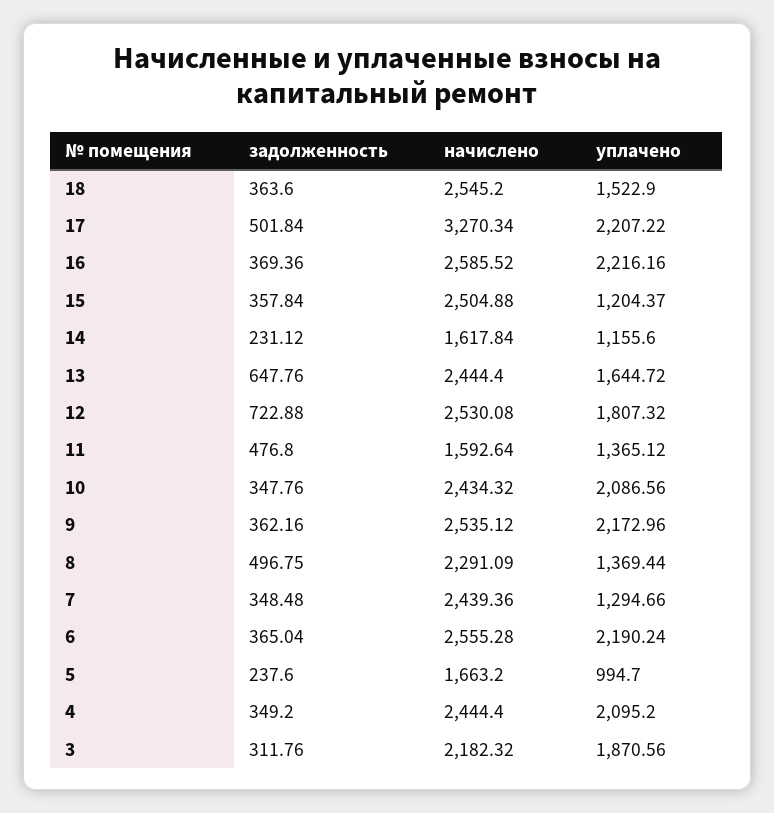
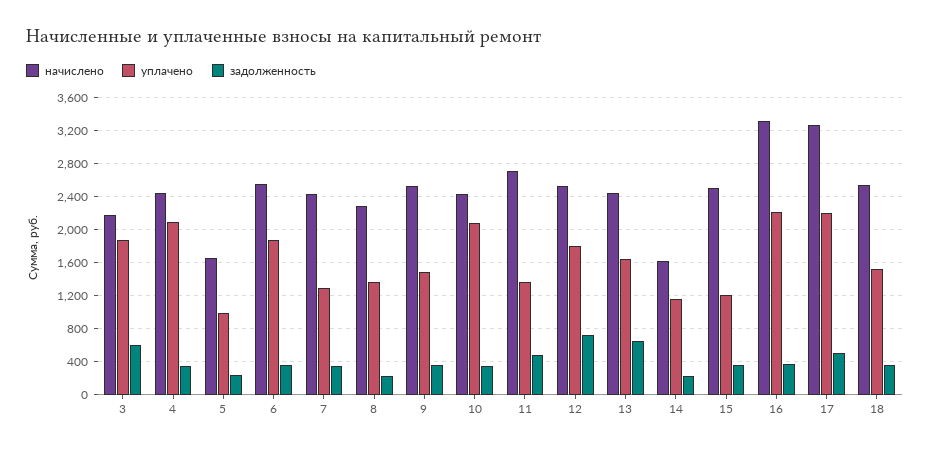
начислено, 16: 2585.52 -> 3300
начислено, 11: 1592.64 -> 2700
уплачено, 9: 2172.96 -> 1500
задолженность, 8: 496.75 -> 200
уплачено, 6: 2190.24 -> 1900
задолженность, 3: 311.76 -> 600

